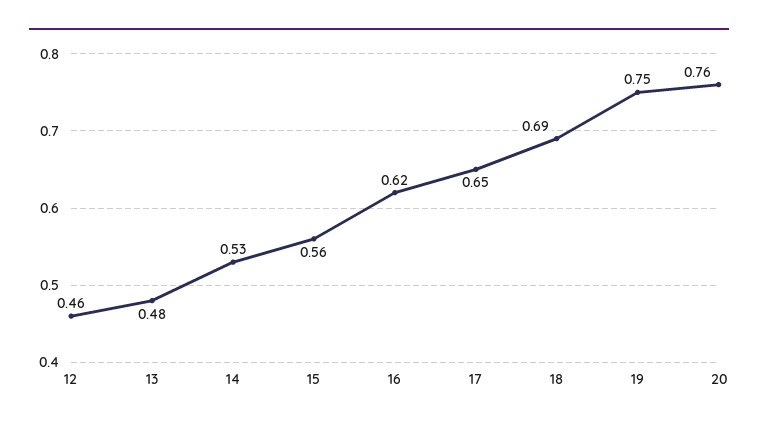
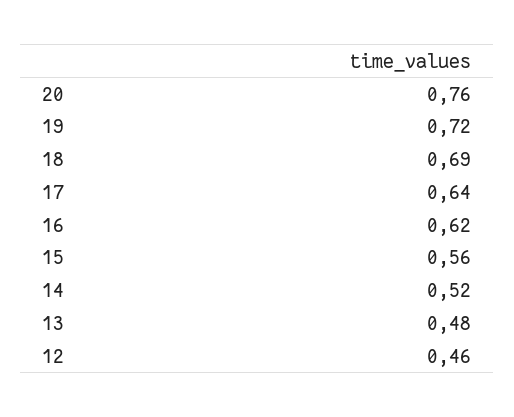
14: 0.53 -> 0.52
17: 0.65 -> 0.64
19: 0.75 -> 0.72

